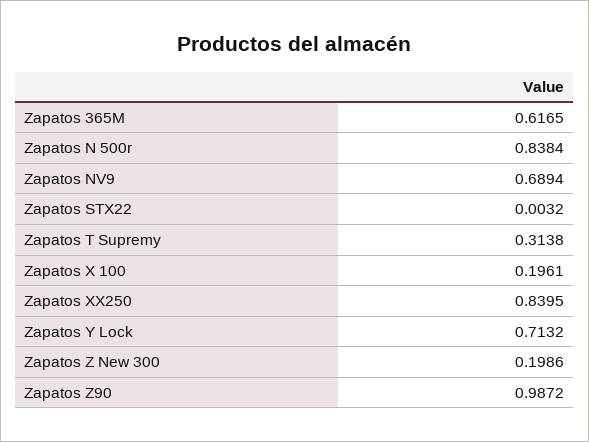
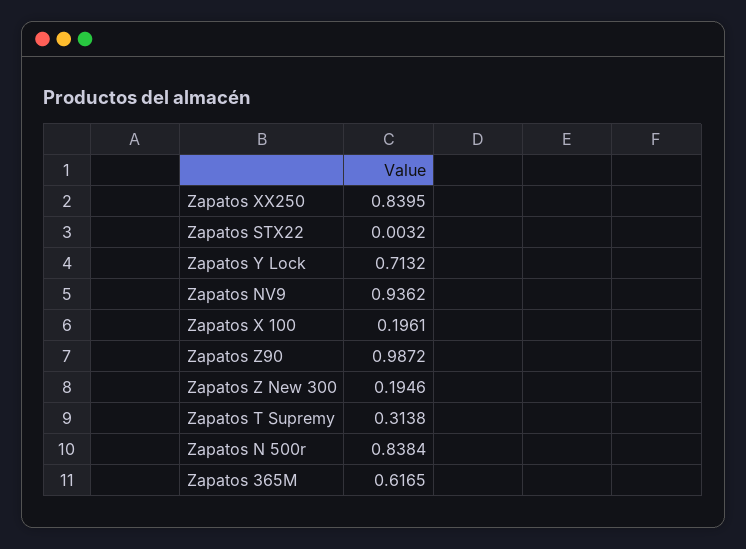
Zapatos NV9: 0.6894 -> 0.9362
Zapatos Z New 300: 0.1986 -> 0.1946

